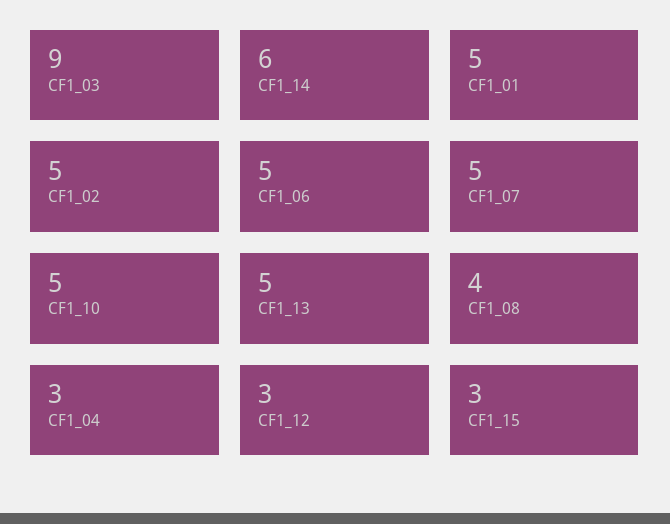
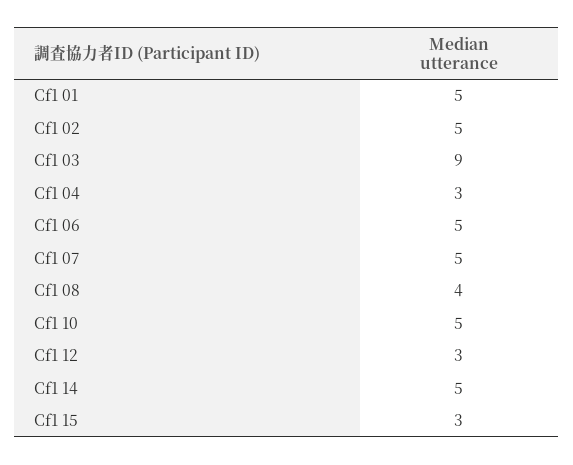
CF1_14: 6 -> 5
CF1_13: 5 -> none

